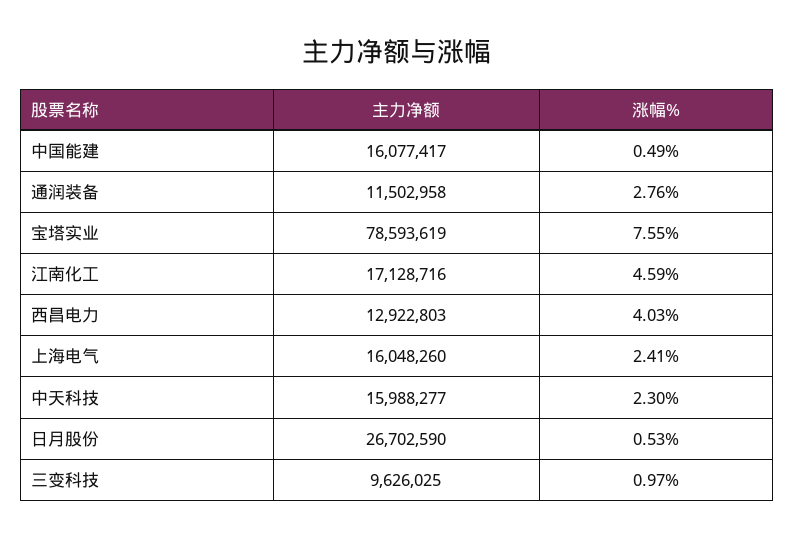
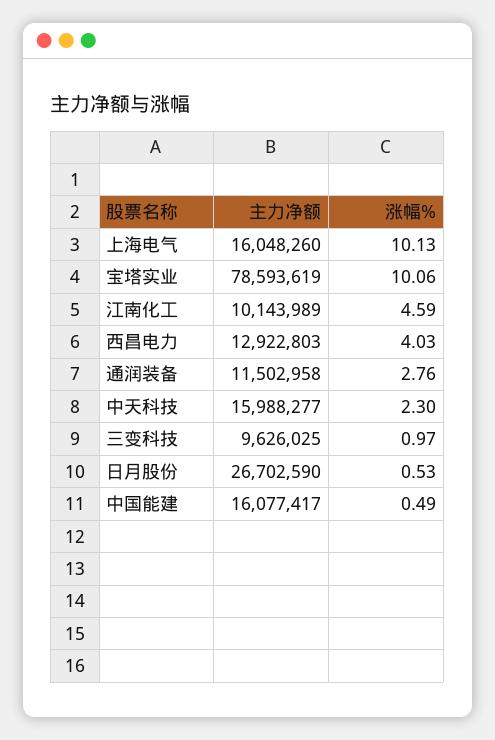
涨幅%, 宝塔实业: 7.55 -> 10.06
主力净额, 江南化工: 17128716 -> 10143989
涨幅%, 上海电气: 2.41 -> 10.13

